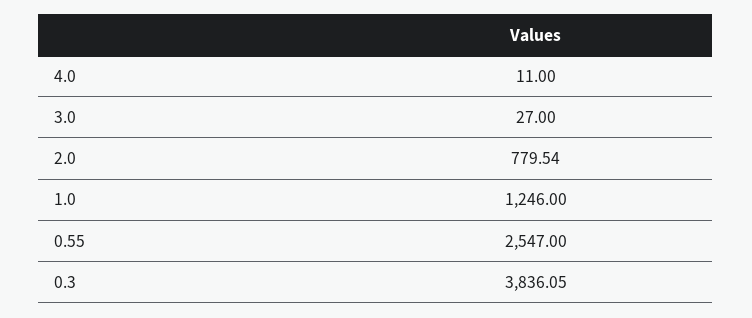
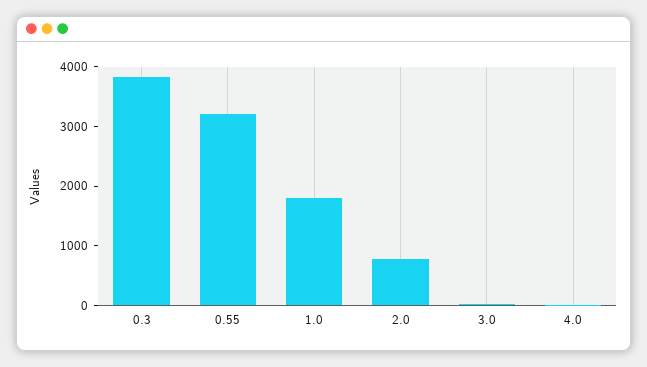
1.0: 1246 -> 1800
0.55: 2547 -> 3200

